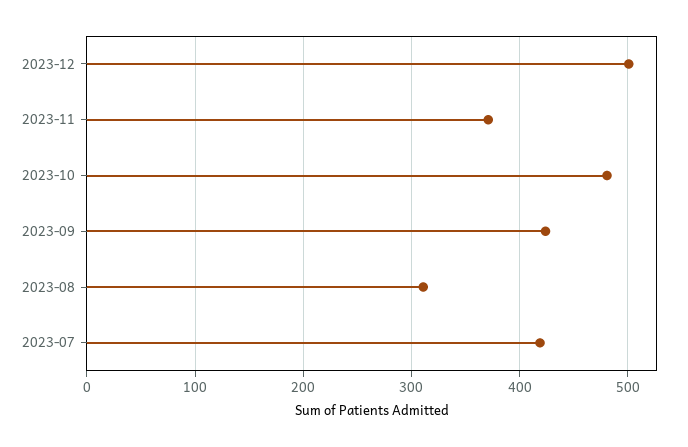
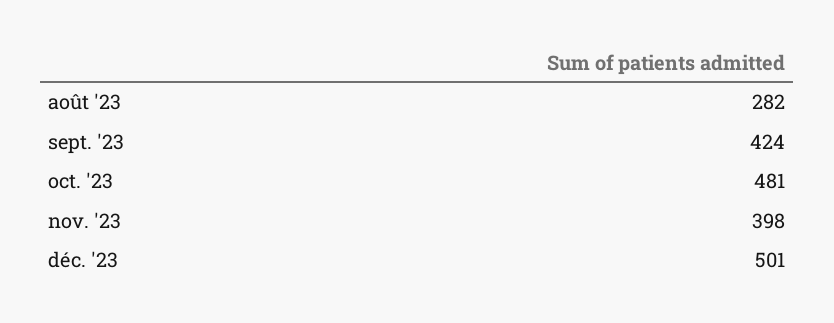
2023-11: 370 -> 398
2023-08: 310 -> 282
2023-07: 420 -> none

